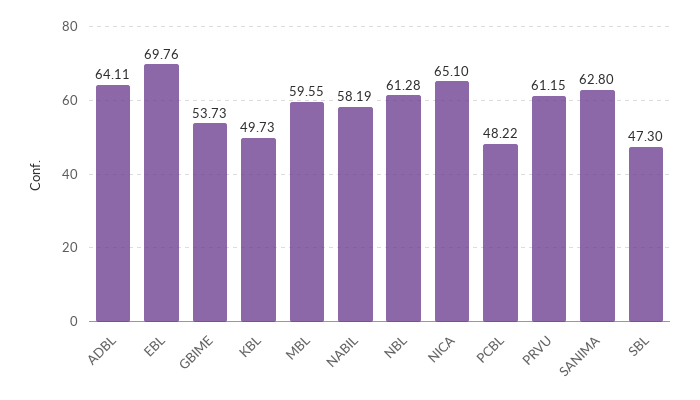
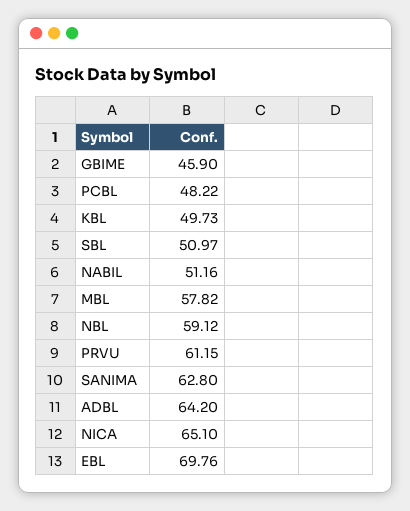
ADBL: 64.11 -> 64.2
GBIME: 53.73 -> 45.9
MBL: 59.55 -> 57.82
NABIL: 58.19 -> 51.16
NBL: 61.28 -> 59.12
SBL: 47.3 -> 50.97

